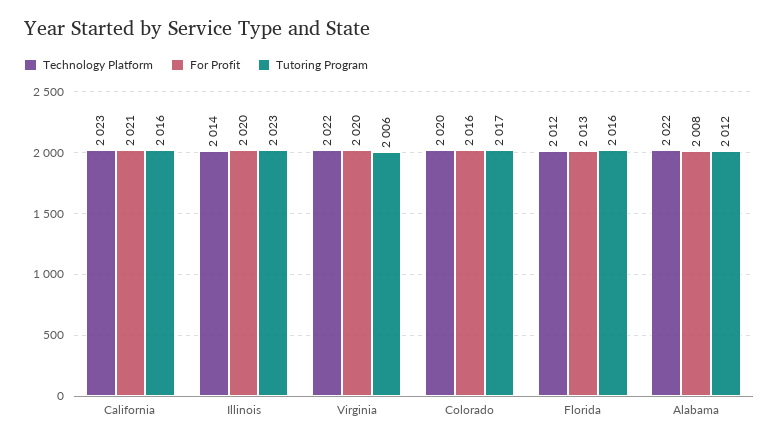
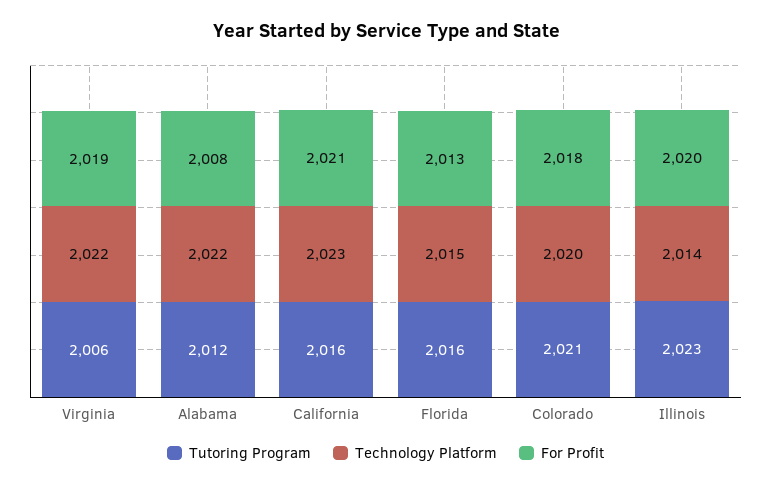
For Profit, Virginia: 2020 -> 2019
For Profit, Colorado: 2016 -> 2018
Tutoring Program, Colorado: 2017 -> 2021
Technology Platform, Florida: 2012 -> 2015

